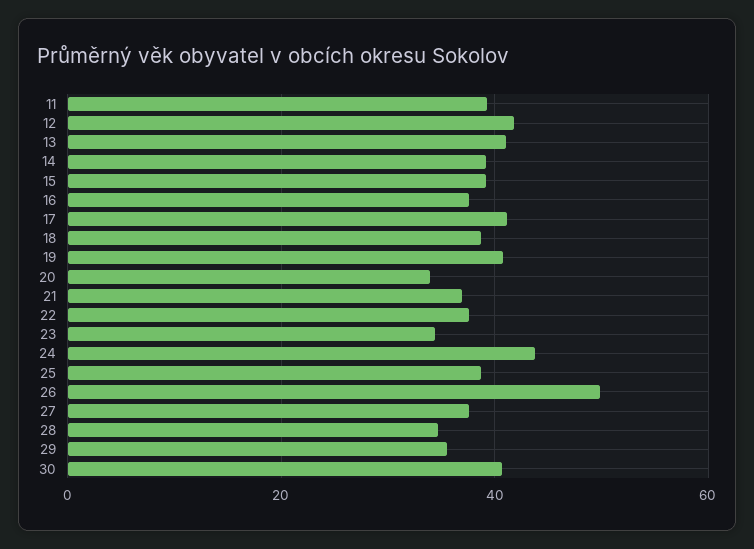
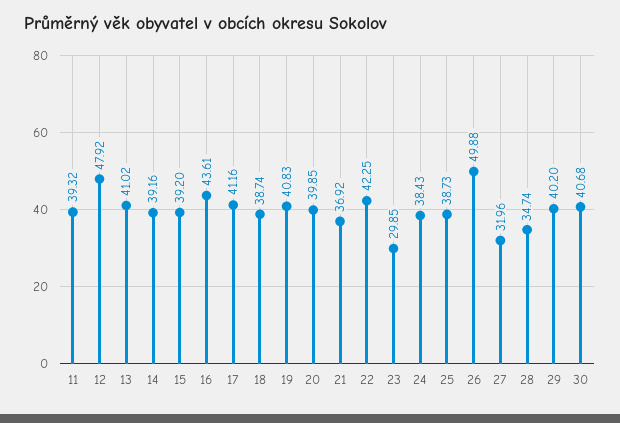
12: 42 -> 47.92
16: 38 -> 43.61
20: 34 -> 39.85
22: 38 -> 42.25
23: 34 -> 29.85
24: 44 -> 38.43
27: 38 -> 31.96
29: 36 -> 40.2

